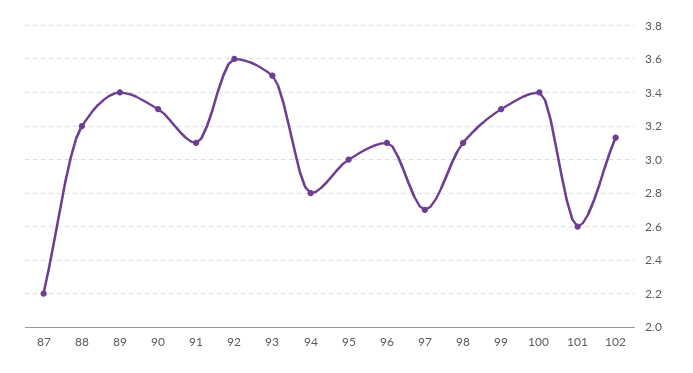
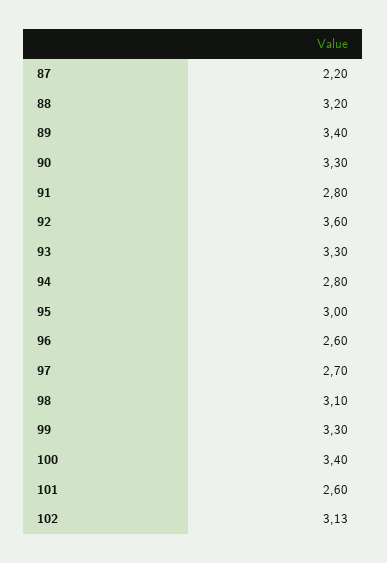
91: 3.1 -> 2.8
93: 3.5 -> 3.3
96: 3.1 -> 2.6

